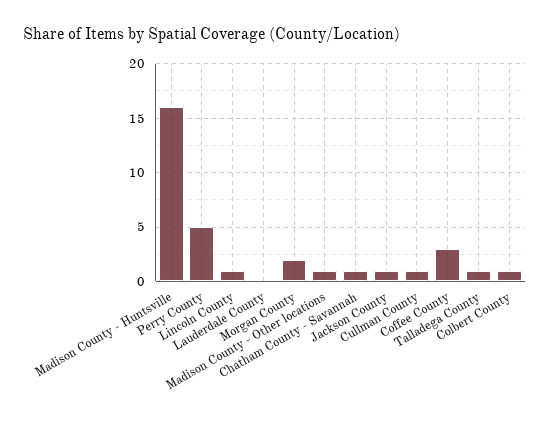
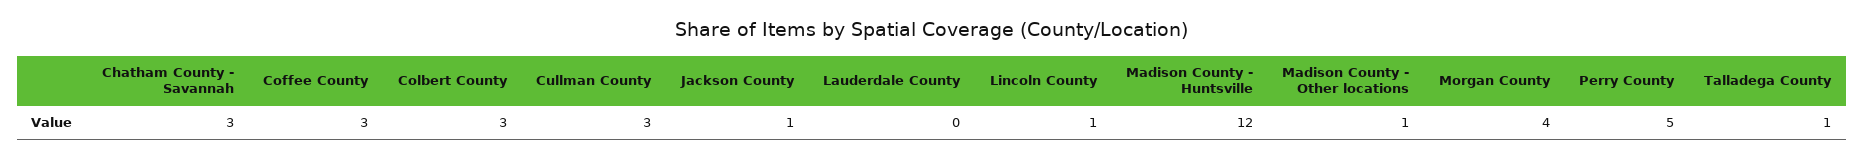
Madison County - Huntsville: 16 -> 12
Morgan County: 2 -> 4
Chatham County - Savannah: 1 -> 3
Cullman County: 1 -> 3
Colbert County: 1 -> 3

